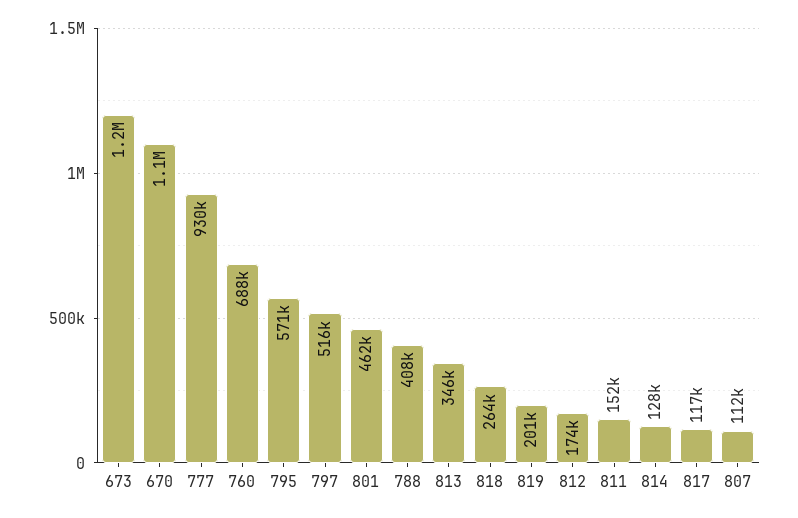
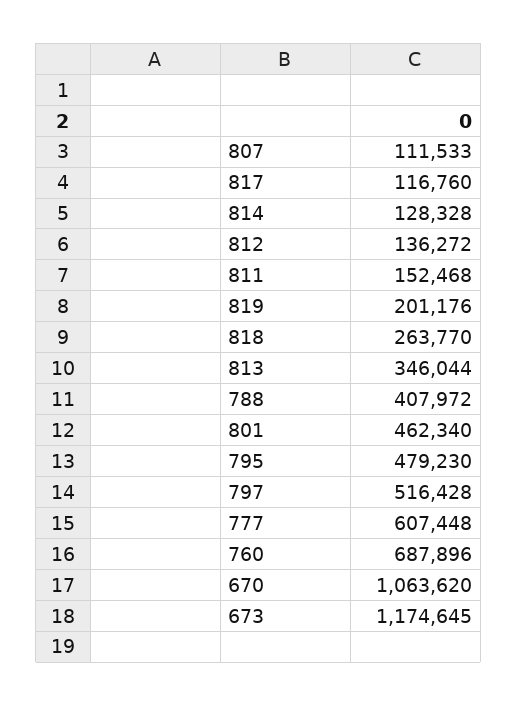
777: 930000 -> 607448
795: 571000 -> 479230
812: 174000 -> 136272

